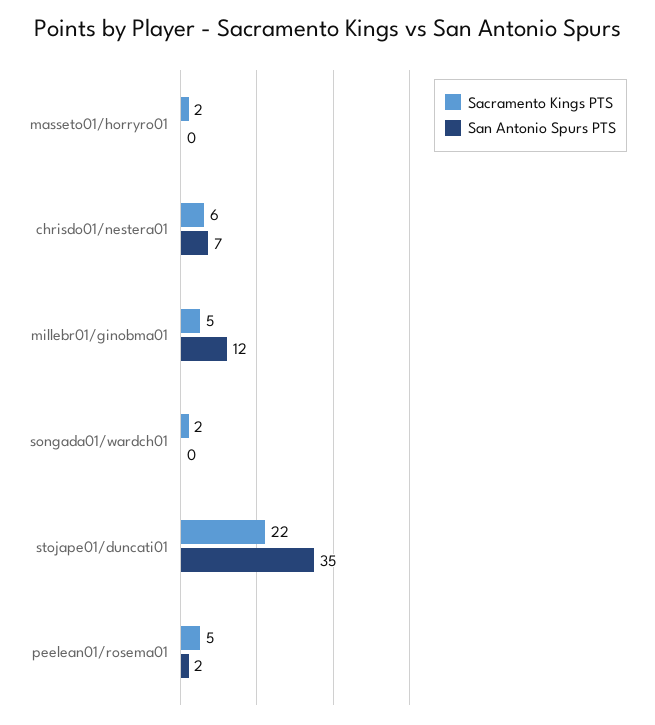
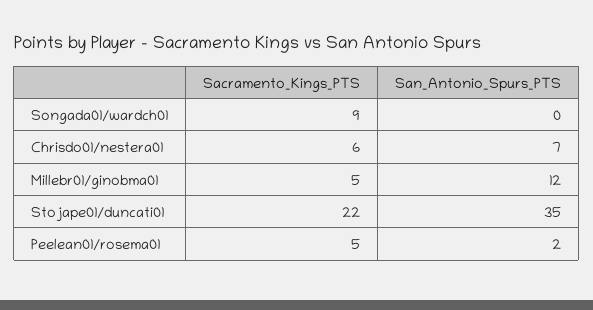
Sacramento Kings PTS, masseto01/horryro01: 2 -> none
San Antonio Spurs PTS, masseto01/horryro01: 0 -> none
Sacramento Kings PTS, songada01/wardch01: 2 -> 9

